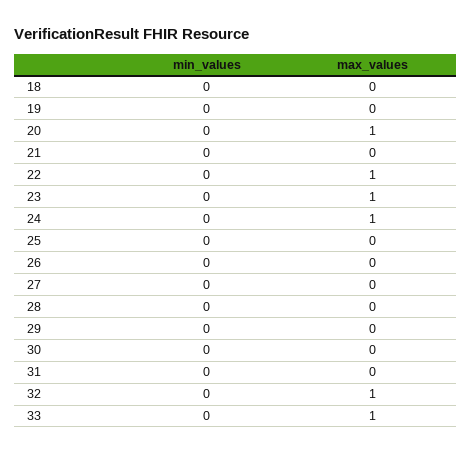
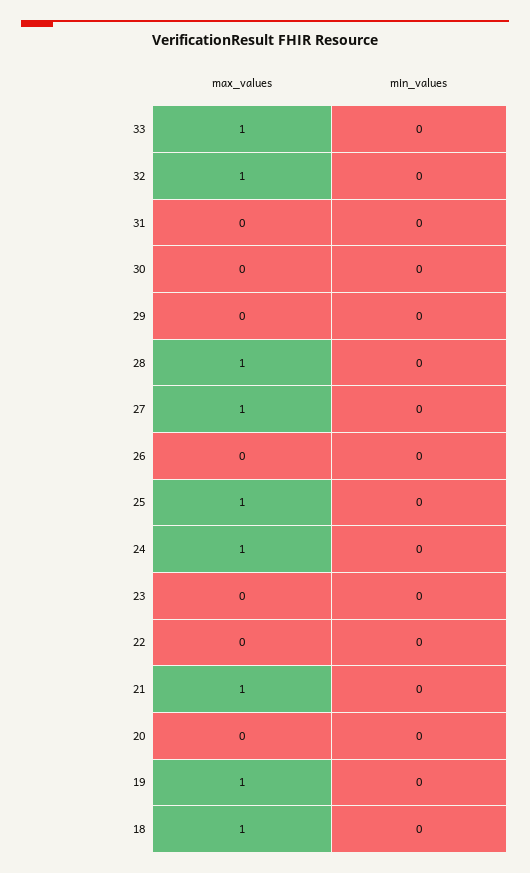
max_values, 18: 0 -> 1
max_values, 19: 0 -> 1
max_values, 20: 1 -> 0
max_values, 21: 0 -> 1
max_values, 22: 1 -> 0
max_values, 23: 1 -> 0
max_values, 25: 0 -> 1
max_values, 27: 0 -> 1
max_values, 28: 0 -> 1

